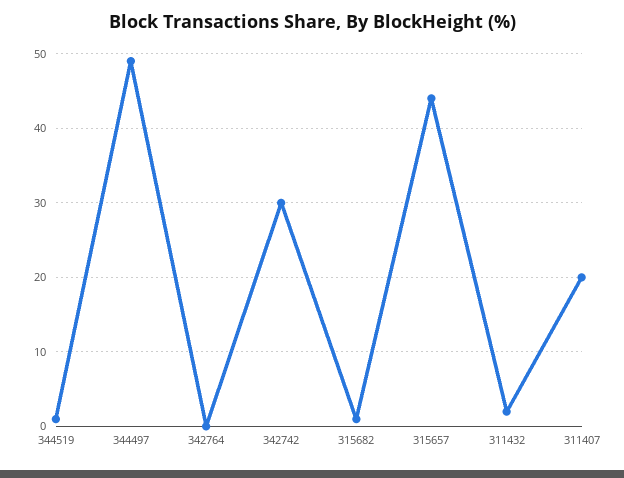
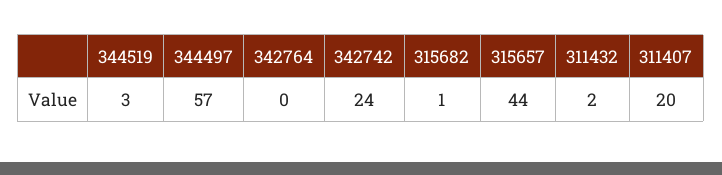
344519: 1 -> 3
344497: 49 -> 57
342742: 30 -> 24

